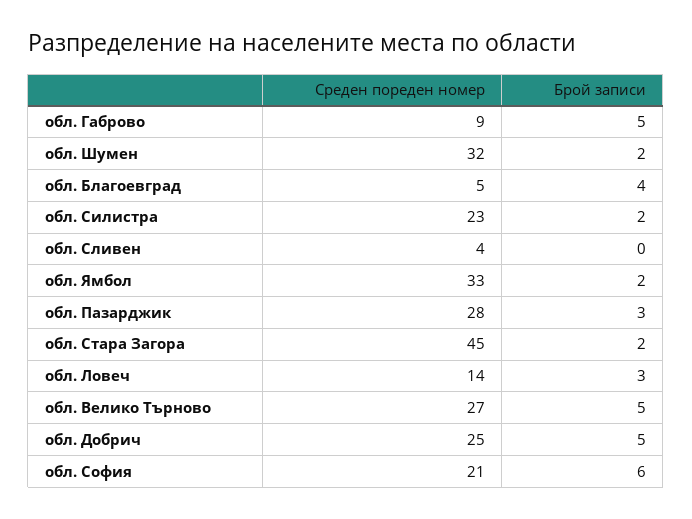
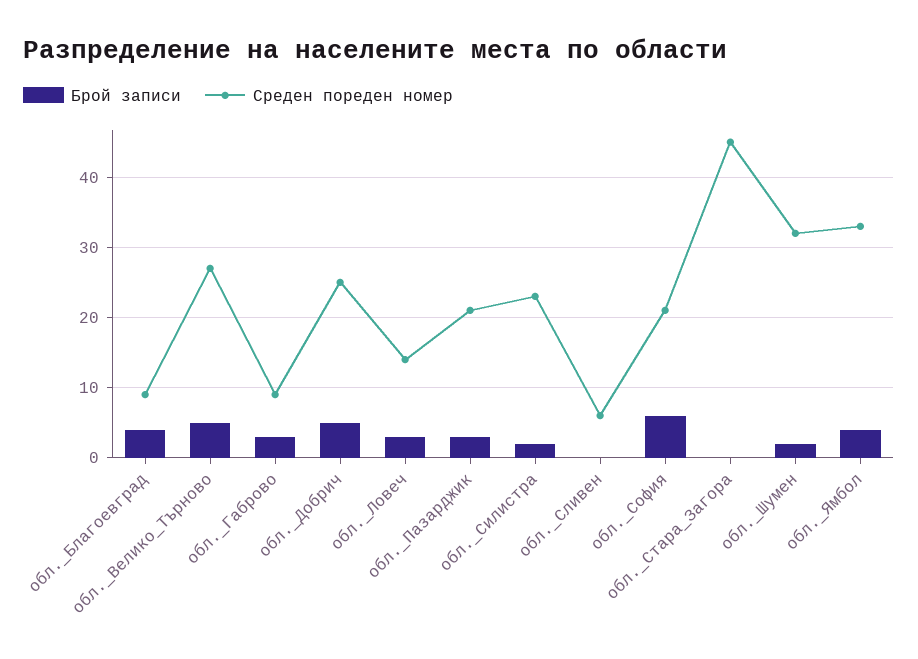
Брой записи, обл. Габрово: 5 -> 3
Среден пореден номер, обл. Благоевград: 5 -> 9
Среден пореден номер, обл. Сливен: 4 -> 6
Брой записи, обл. Ямбол: 2 -> 4
Среден пореден номер, обл. Пазарджик: 28 -> 21
Брой записи, обл. Стара Загора: 2 -> 0

